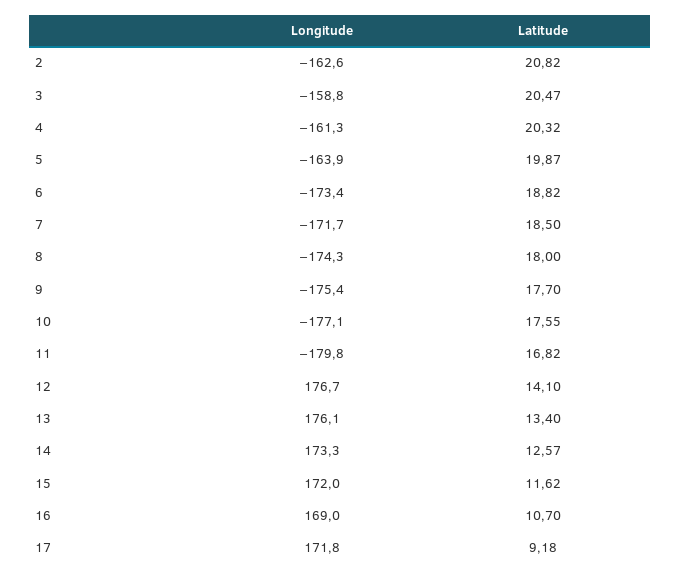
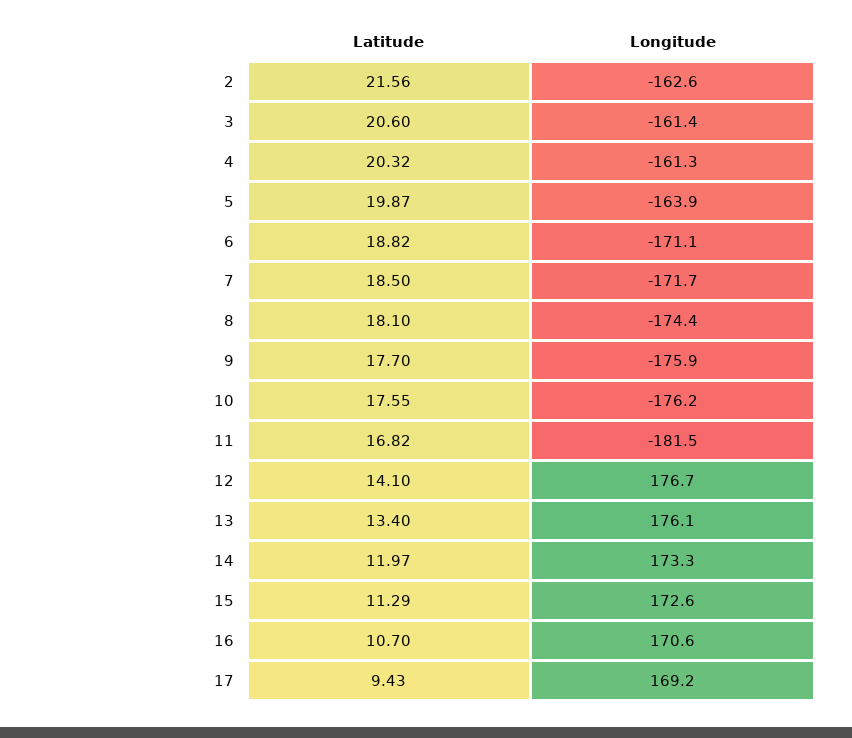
Latitude, 2: 20.82 -> 21.56
Longitude, 3: -158.8 -> -161.4
Latitude, 3: 20.47 -> 20.6
Longitude, 6: -173.4 -> -171.1
Longitude, 8: -174.3 -> -174.4
Latitude, 8: 18 -> 18.1
Longitude, 9: -175.4 -> -175.9
Longitude, 10: -177.1 -> -176.2
Longitude, 11: -179.8 -> -181.5
Latitude, 14: 12.57 -> 11.97
Longitude, 15: 172 -> 172.6
Latitude, 15: 11.62 -> 11.29
Longitude, 16: 169 -> 170.6
Longitude, 17: 171.8 -> 169.2
Latitude, 17: 9.18 -> 9.43

